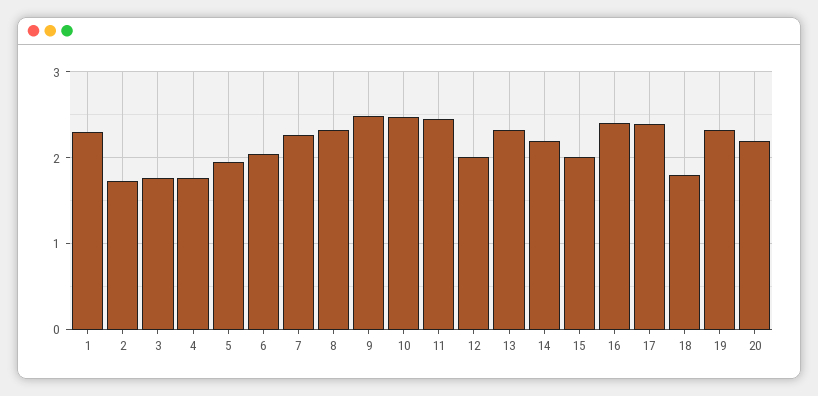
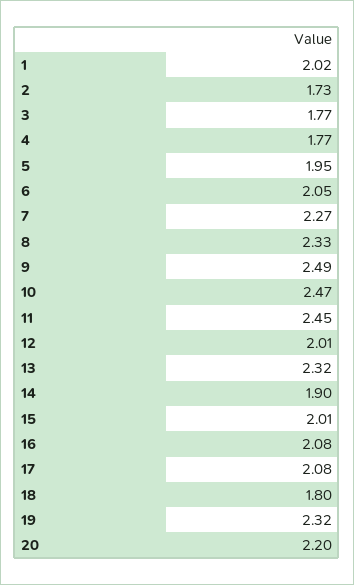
1: 2.3 -> 2.02
14: 2.2 -> 1.9
16: 2.4 -> 2.08
17: 2.4 -> 2.08

